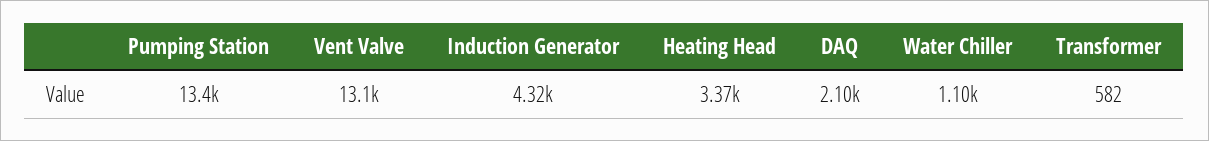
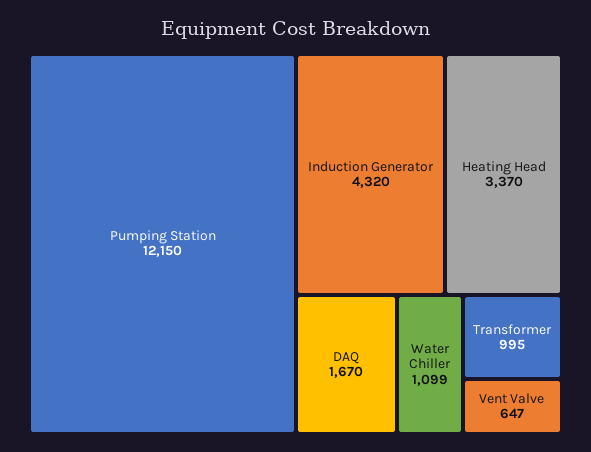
Pumping Station: 13400 -> 12150
Vent Valve: 13100 -> 647
DAQ: 2100 -> 1670
Transformer: 582 -> 995

